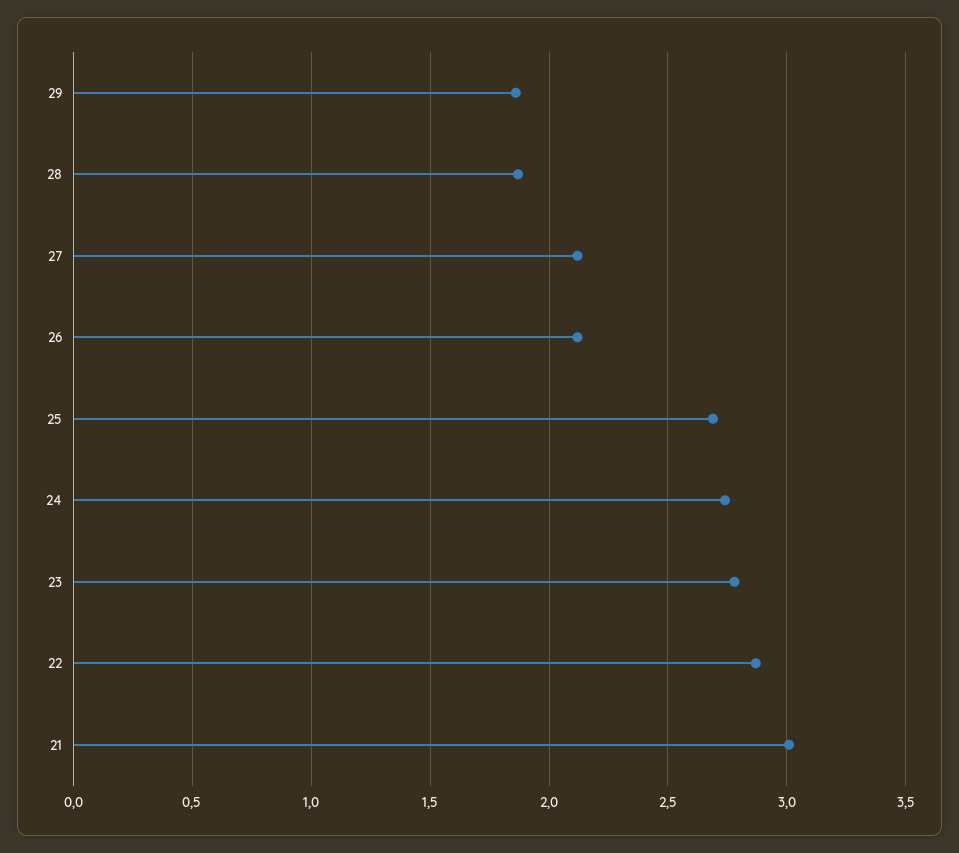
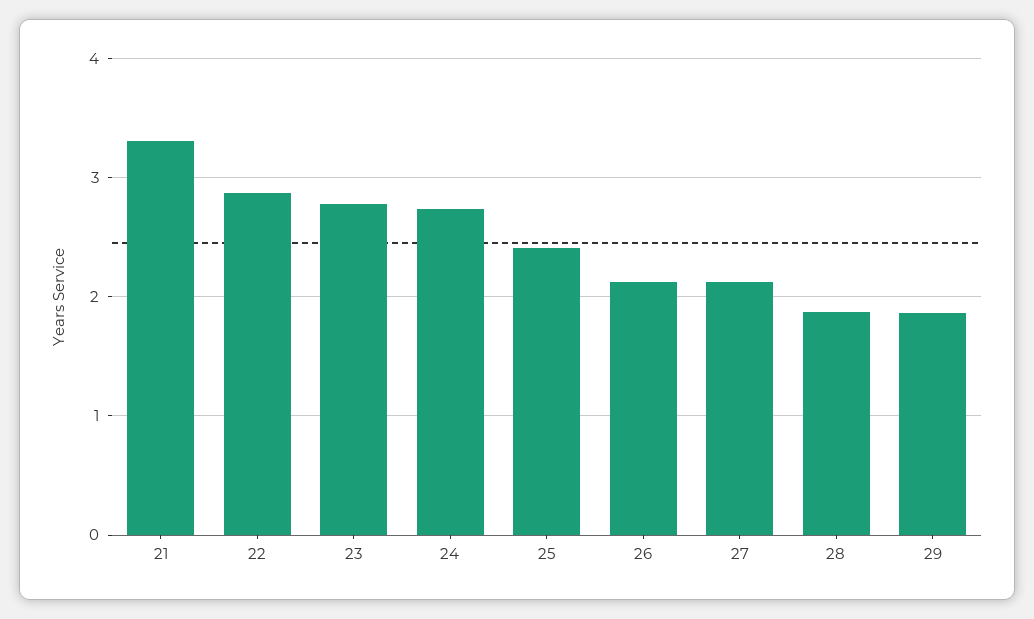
25: 2.7 -> 2.4
21: 3 -> 3.3

